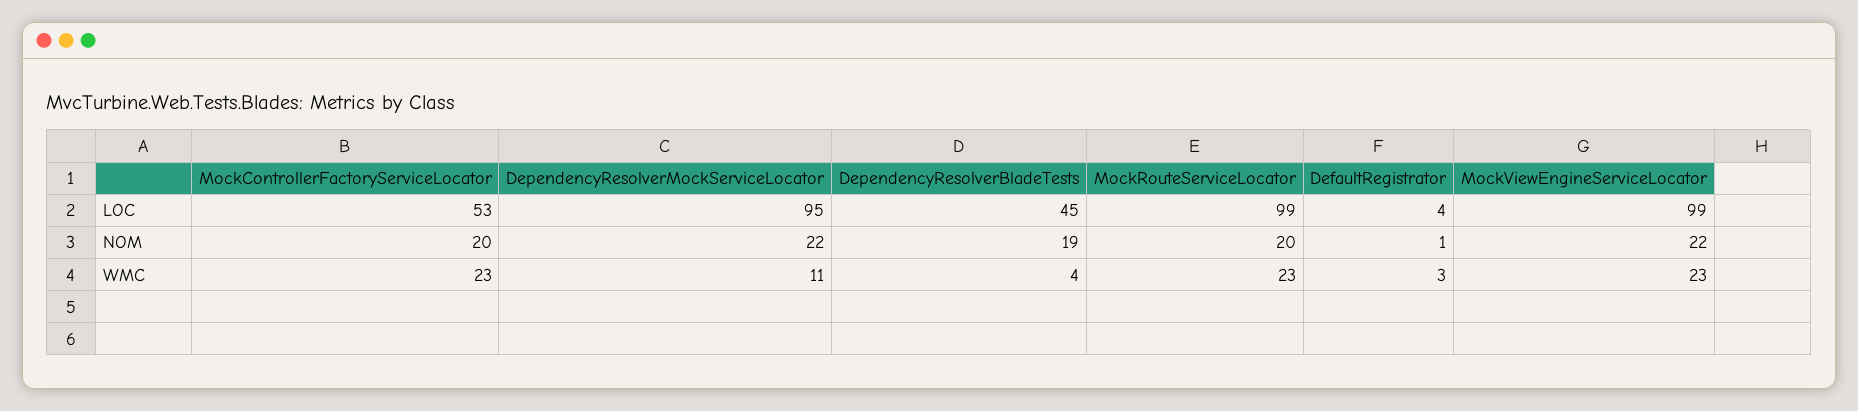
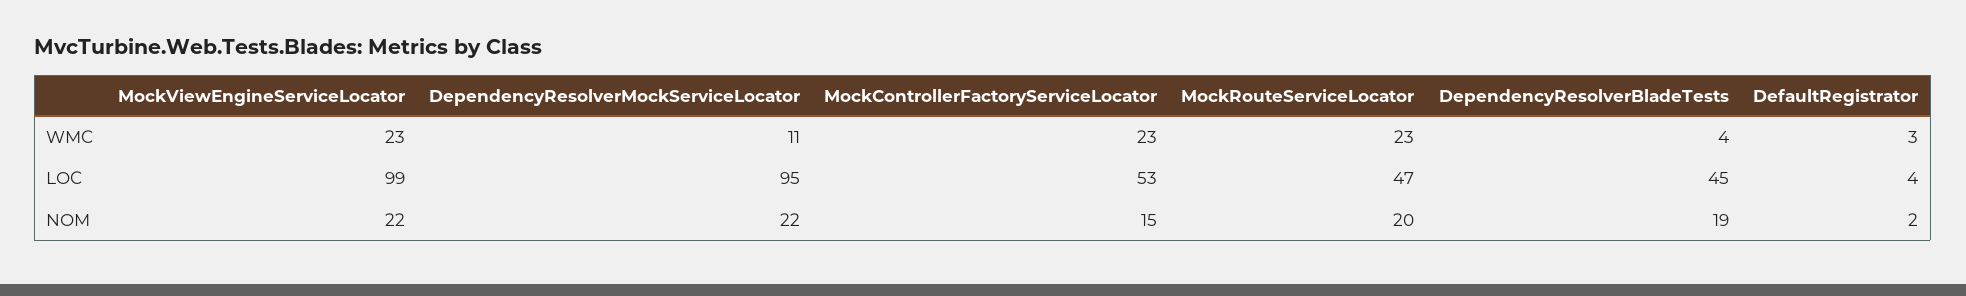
MockRouteServiceLocator, LOC: 99 -> 47
MockControllerFactoryServiceLocator, NOM: 20 -> 15
DefaultRegistrator, NOM: 1 -> 2

